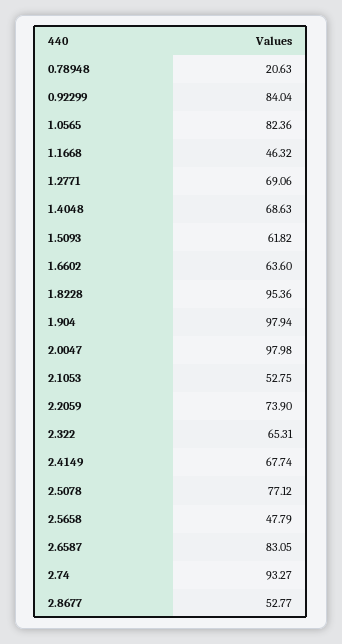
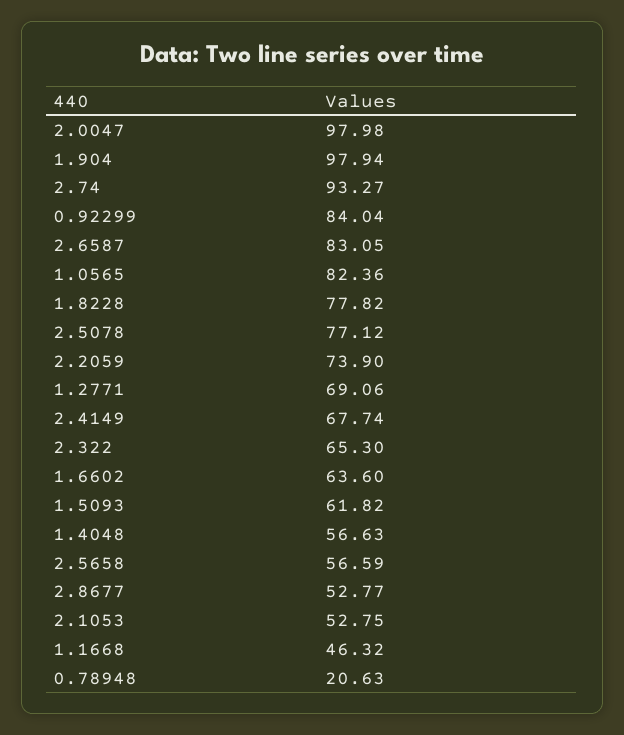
1.4048: 68.63 -> 56.63
1.8228: 95.36 -> 77.82
2.322: 65.31 -> 65.3
2.5658: 47.79 -> 56.59

